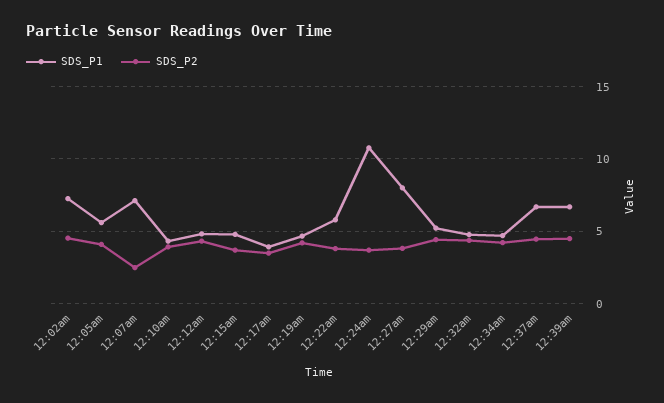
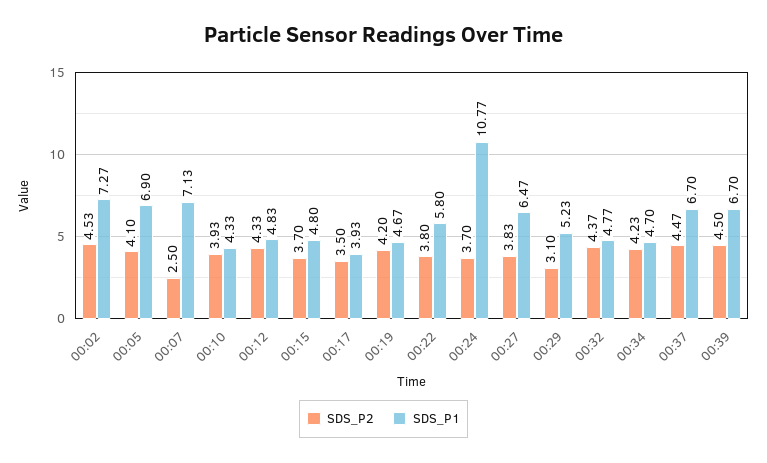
SDS_P1, 12:05am: 5.5 -> 6.9
SDS_P1, 12:27am: 8 -> 6.47
SDS_P2, 12:29am: 4.5 -> 3.1

